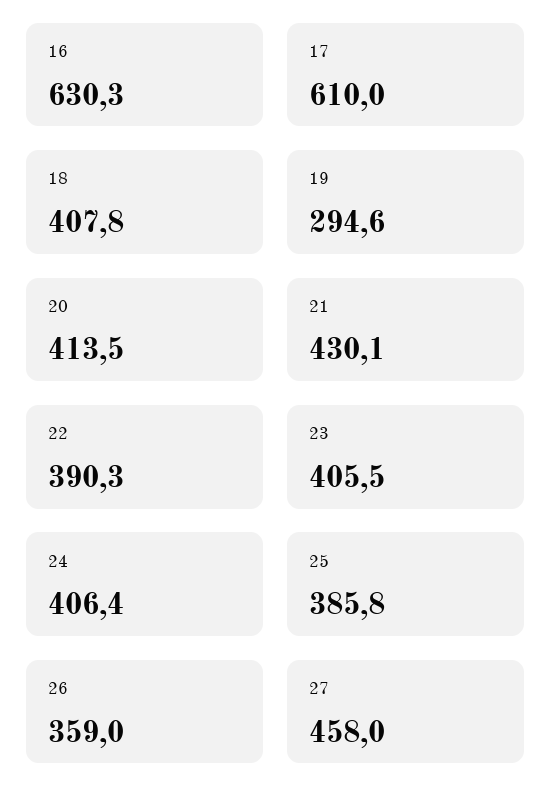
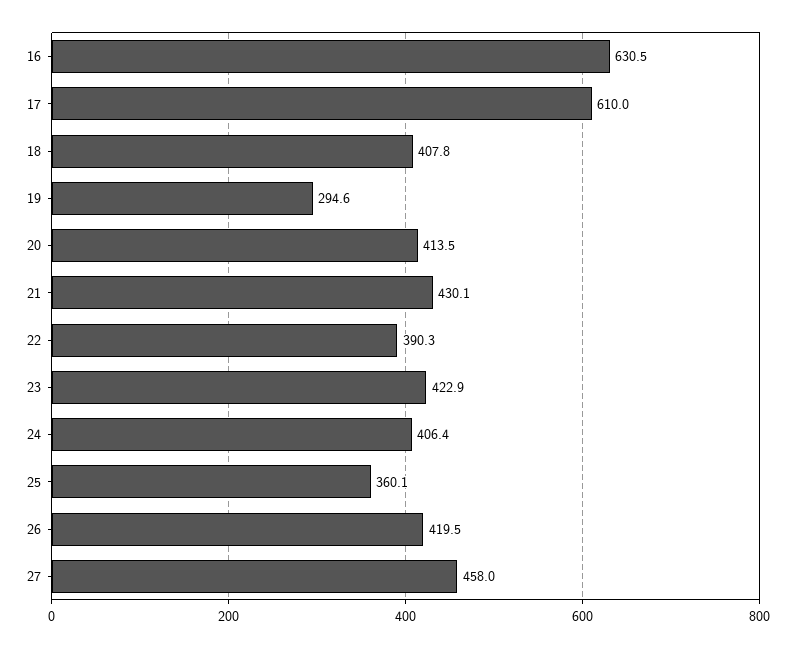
16: 630.3 -> 630.5
23: 405.5 -> 422.9
25: 385.8 -> 360.1
26: 359 -> 419.5

